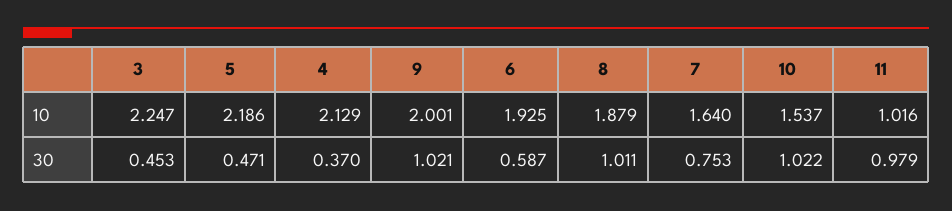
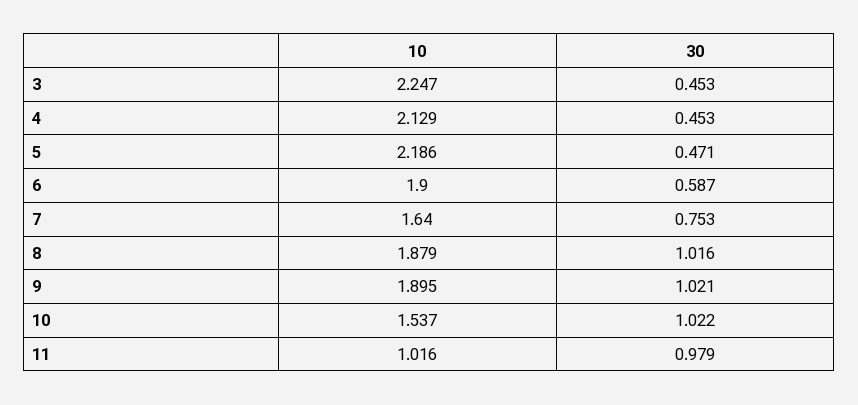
9, 10: 2.001 -> 1.895
6, 10: 1.925 -> 1.9
4, 30: 0.37 -> 0.453
8, 30: 1.011 -> 1.016

